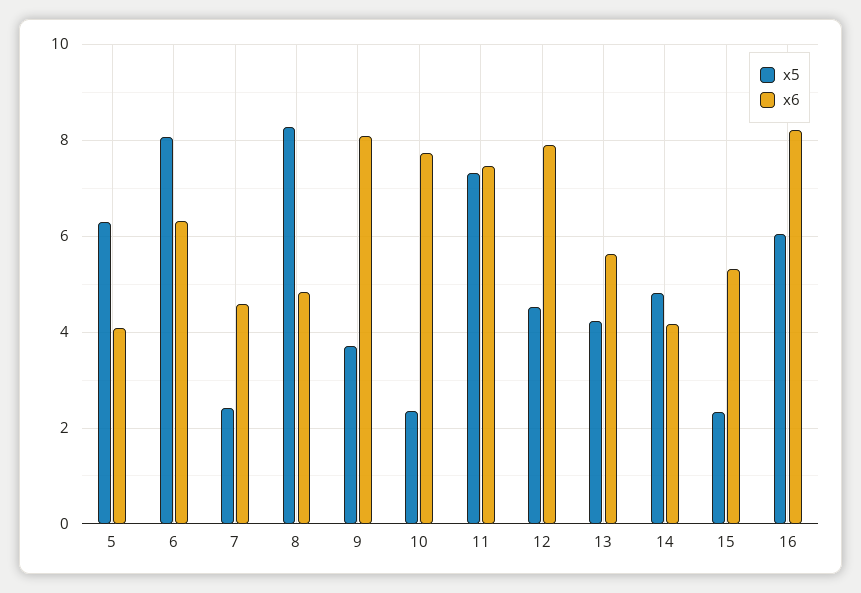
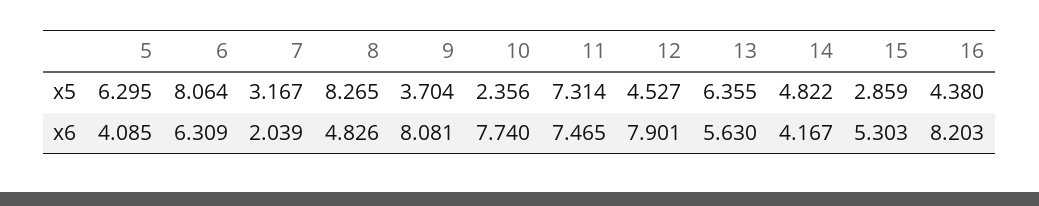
x5, 7: 2.4 -> 3.167
x6, 7: 4.6 -> 2.039
x5, 13: 4.2 -> 6.355
x5, 15: 2.4 -> 2.859
x5, 16: 6 -> 4.38

